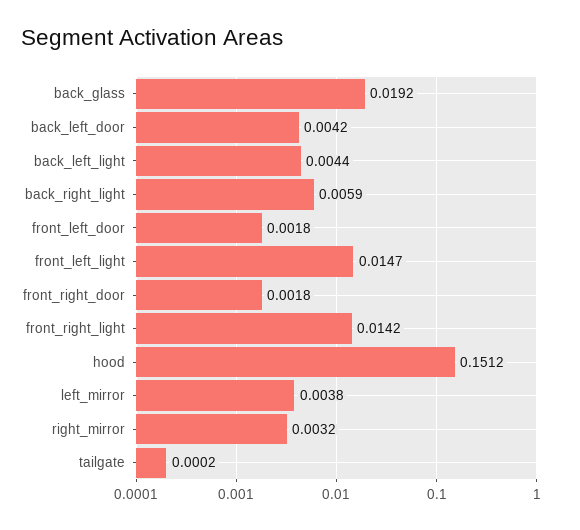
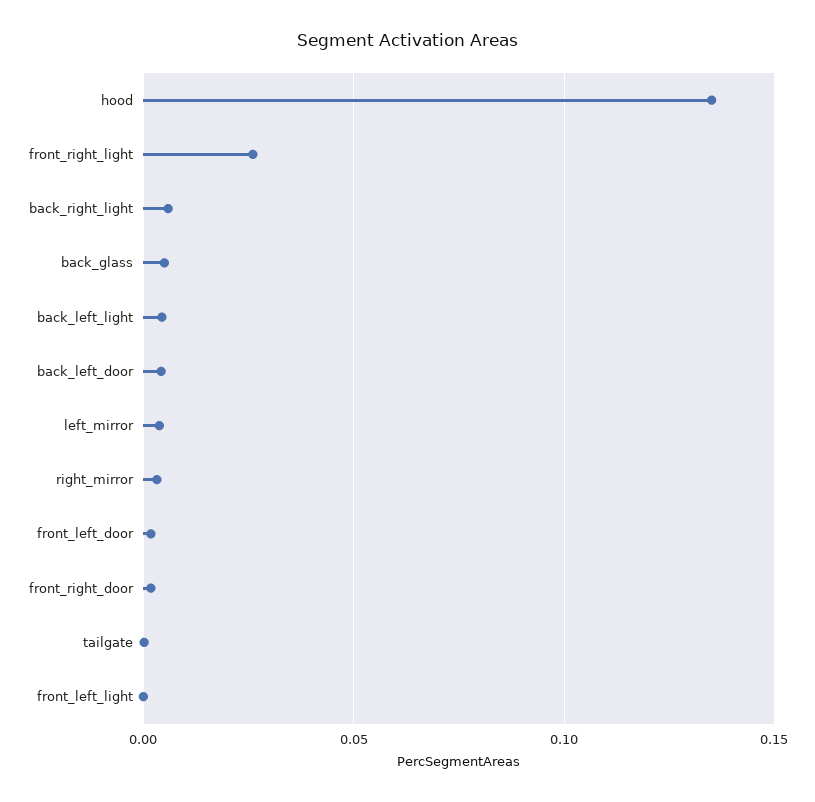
back_glass: 0.0192 -> 0.005
front_left_light: 0.0147 -> 0
front_right_light: 0.0142 -> 0.025
hood: 0.1512 -> 0.135

